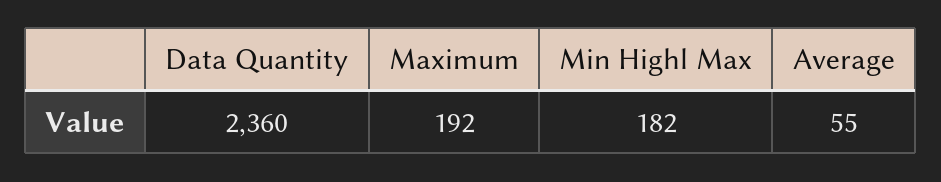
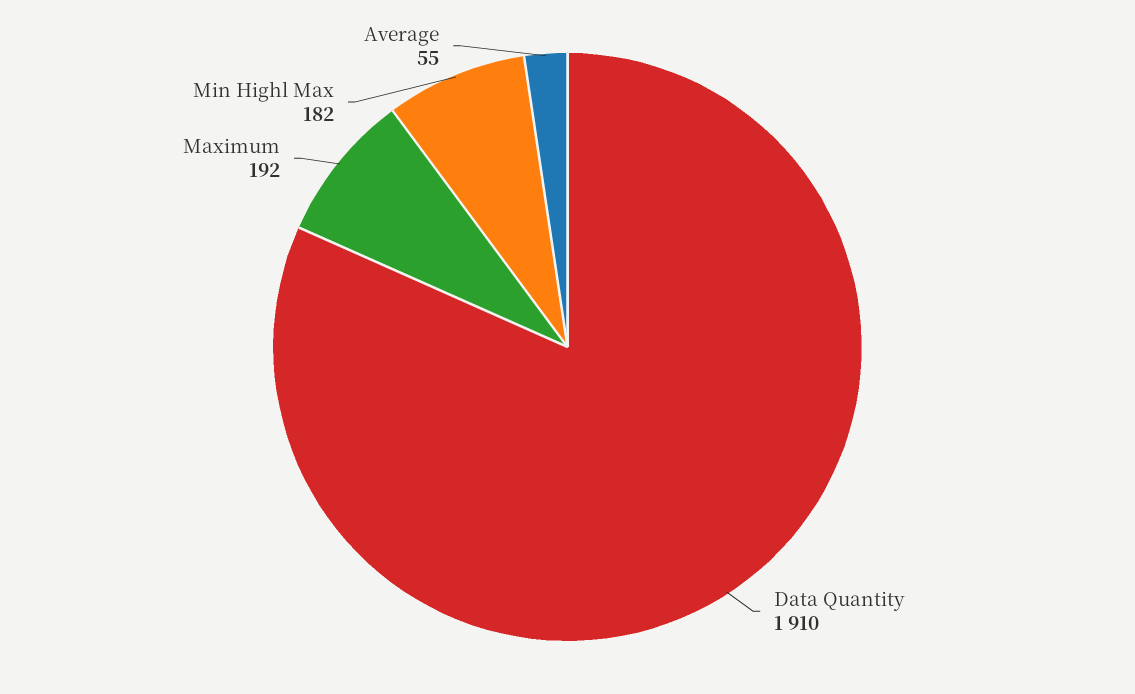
Data Quantity: 2360 -> 1910

